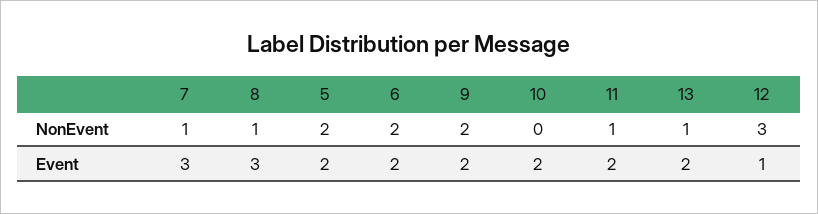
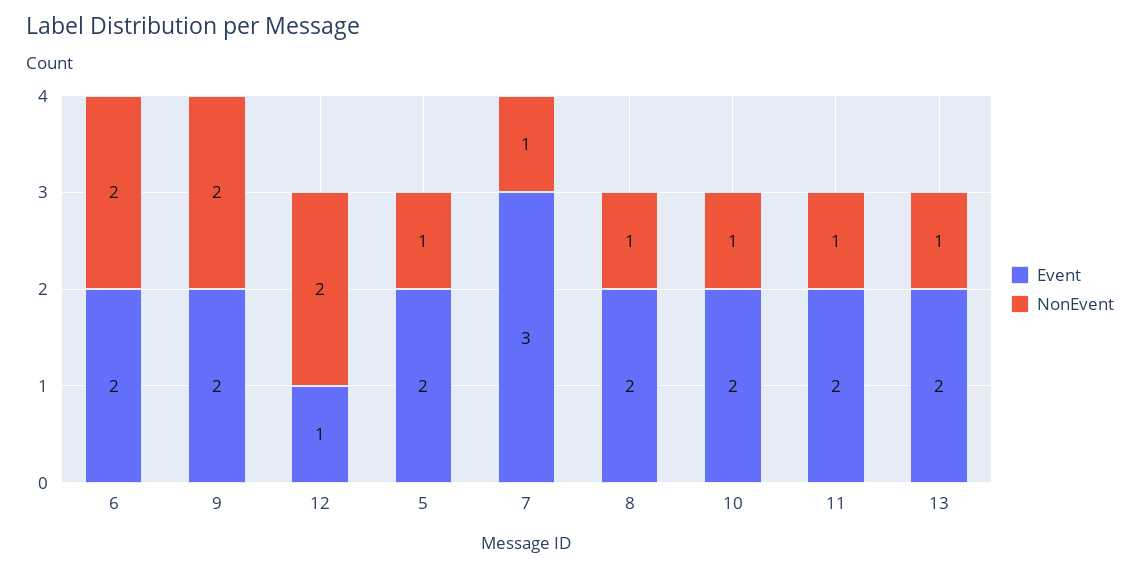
NonEvent, 5: 2 -> 1
NonEvent, 10: 0 -> 1
NonEvent, 12: 3 -> 2
Event, 8: 3 -> 2

